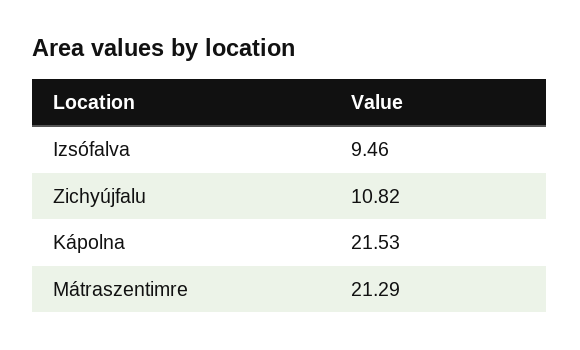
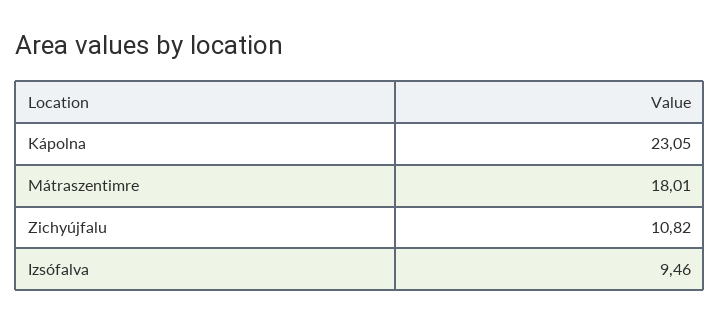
Kápolna: 21.53 -> 23.05
Mátraszentimre: 21.29 -> 18.01

